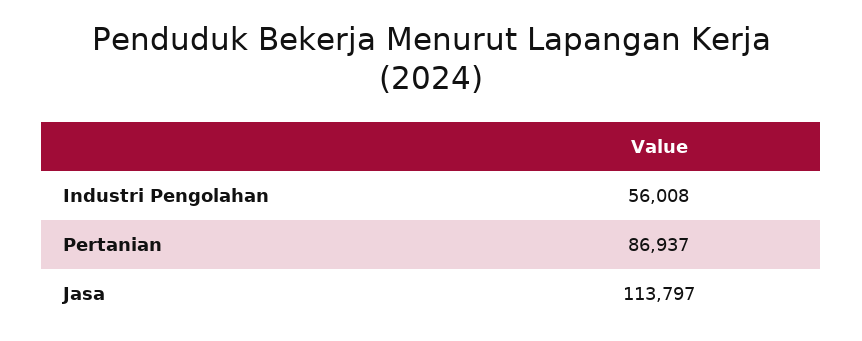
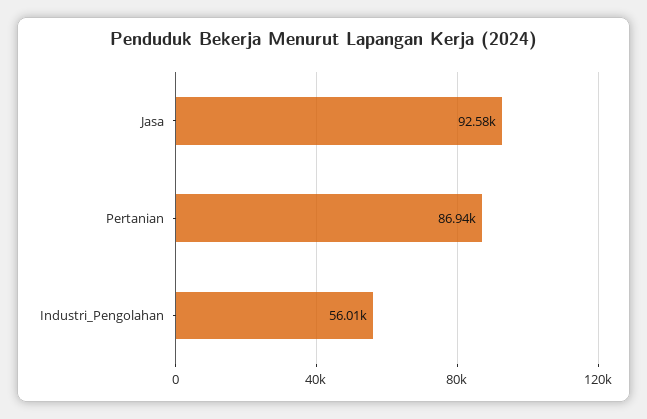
Jasa: 113797 -> 92580

